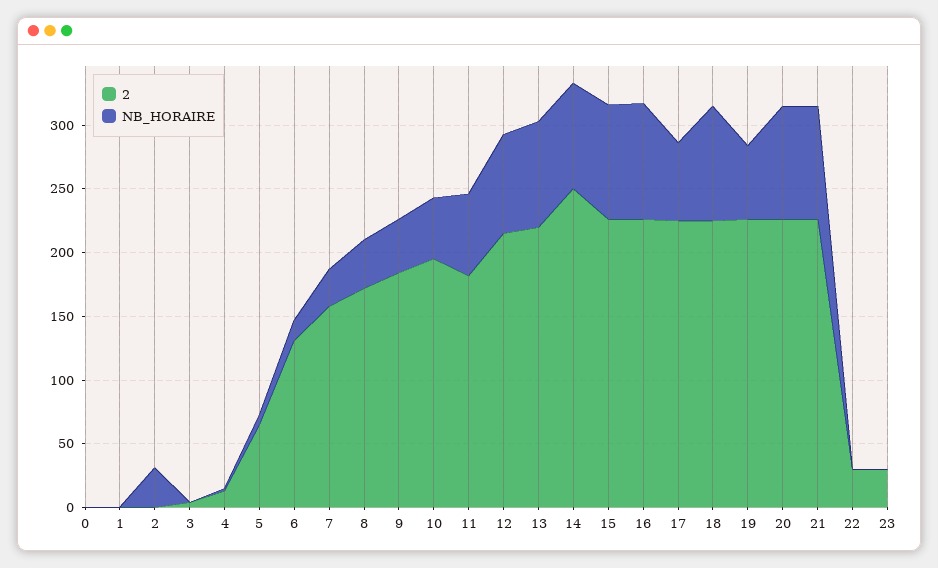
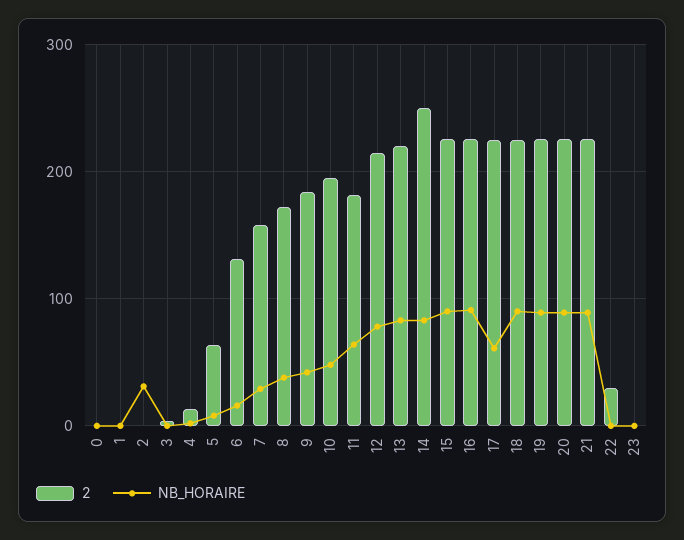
NB_HORAIRE, 19: 60 -> 90
2, 23: 30 -> 0

